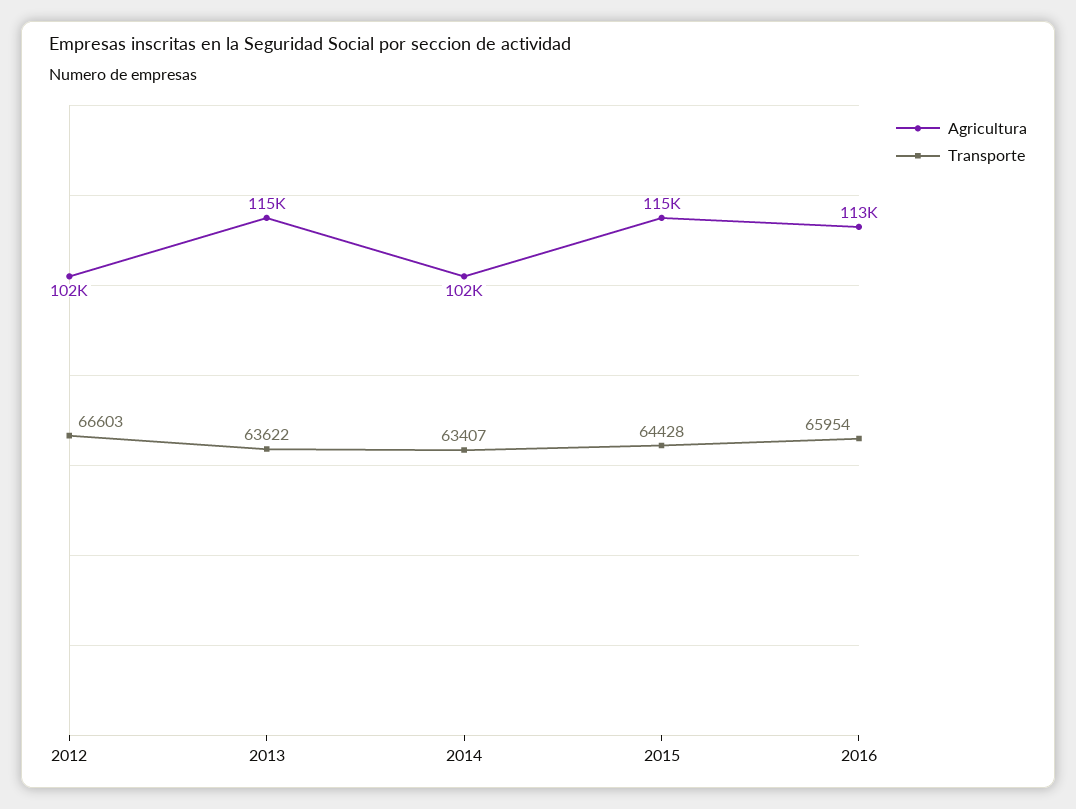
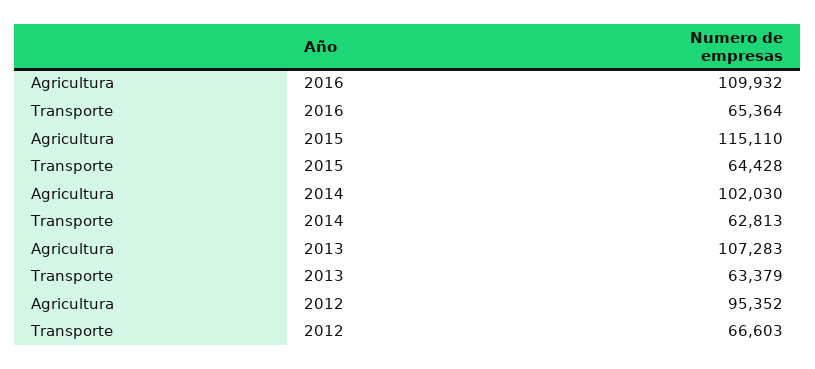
Agricultura, 2012: 102000 -> 95352
Agricultura, 2013: 115000 -> 107283
Transporte, 2013: 63622 -> 63379
Transporte, 2014: 63407 -> 62813
Agricultura, 2016: 113000 -> 109932
Transporte, 2016: 65954 -> 65364

